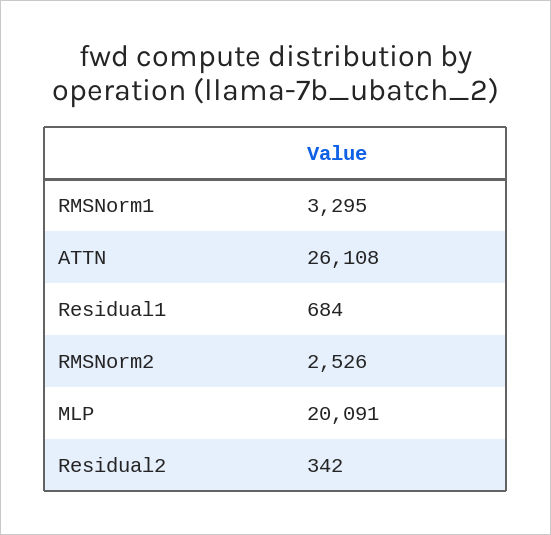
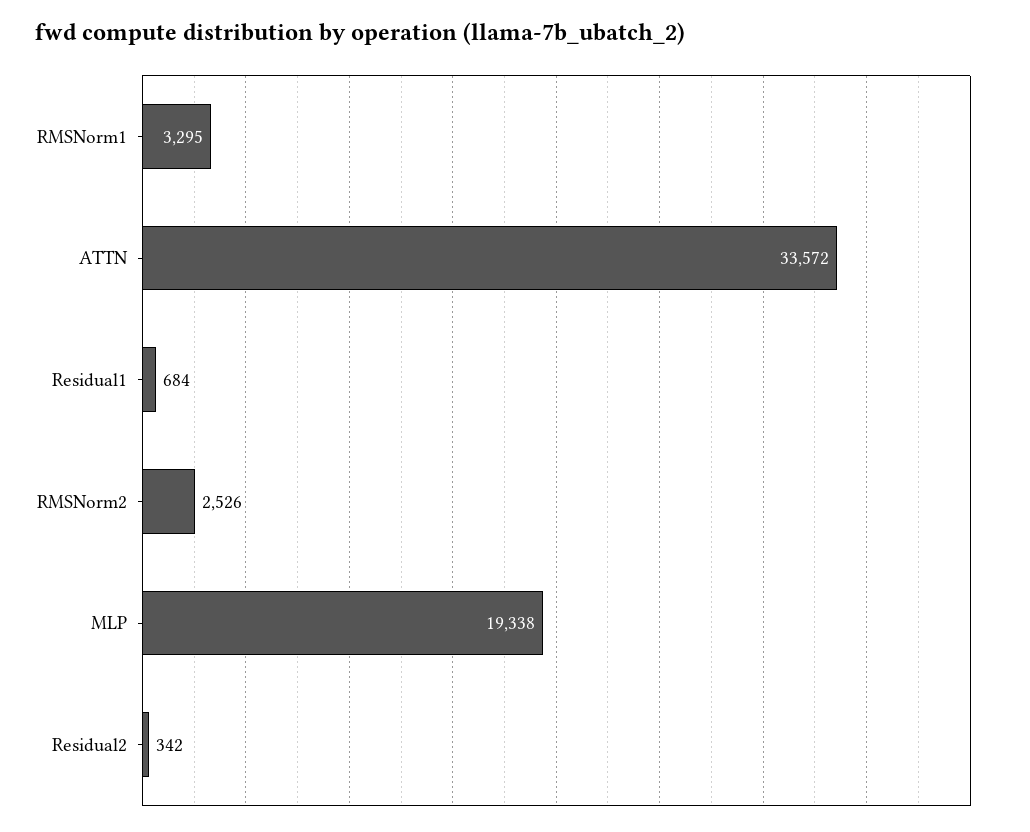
ATTN: 26108 -> 33572
MLP: 20091 -> 19338

